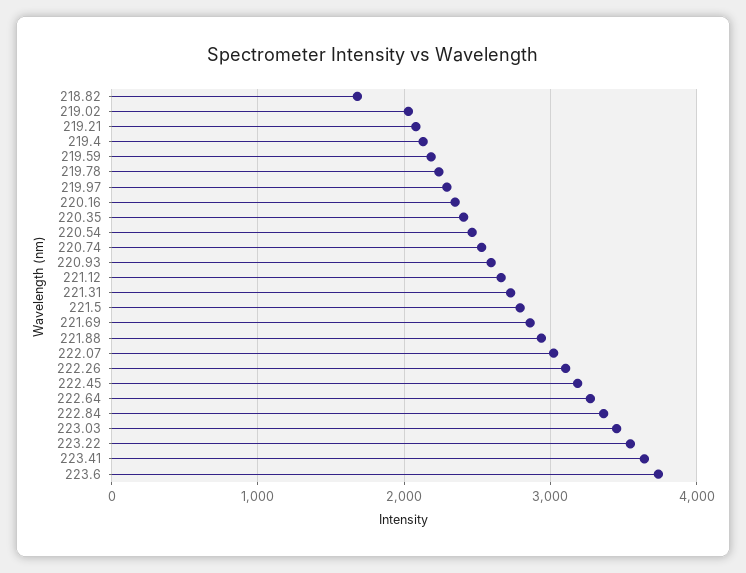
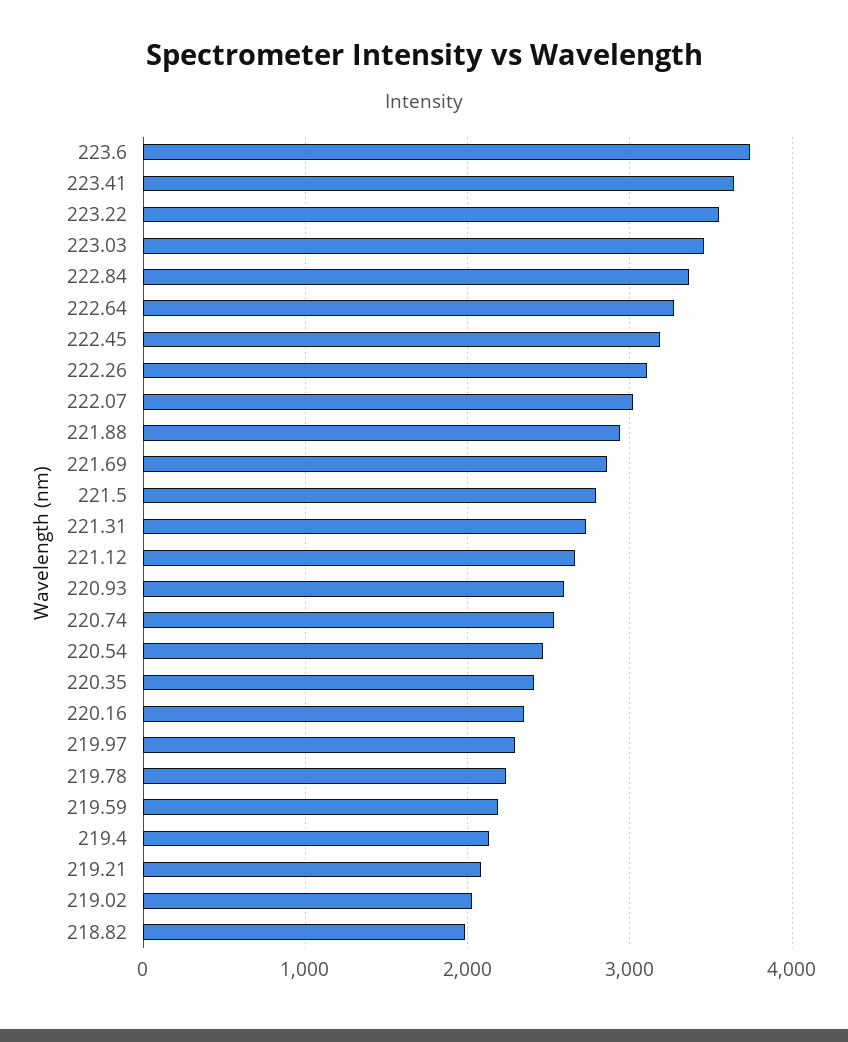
218.82: 1700 -> 2000

